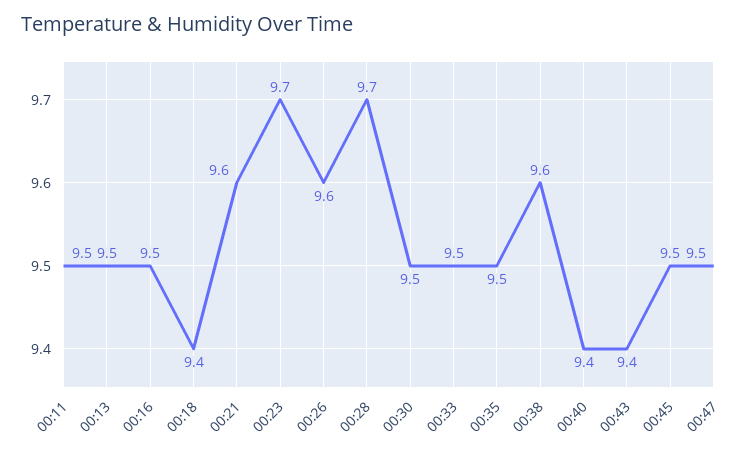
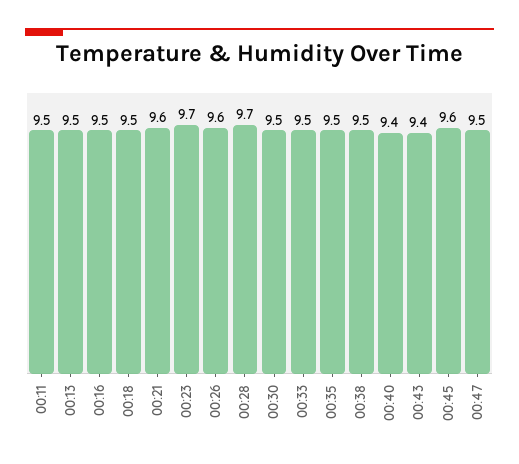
00:18: 9.4 -> 9.5
00:38: 9.6 -> 9.5
00:45: 9.5 -> 9.6

